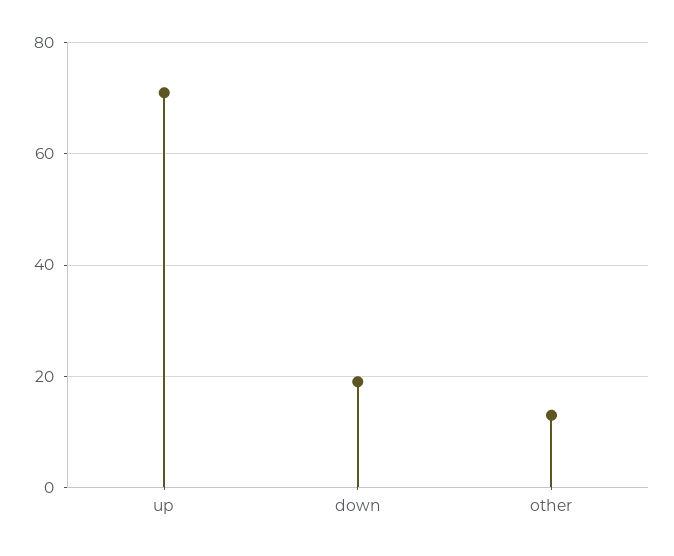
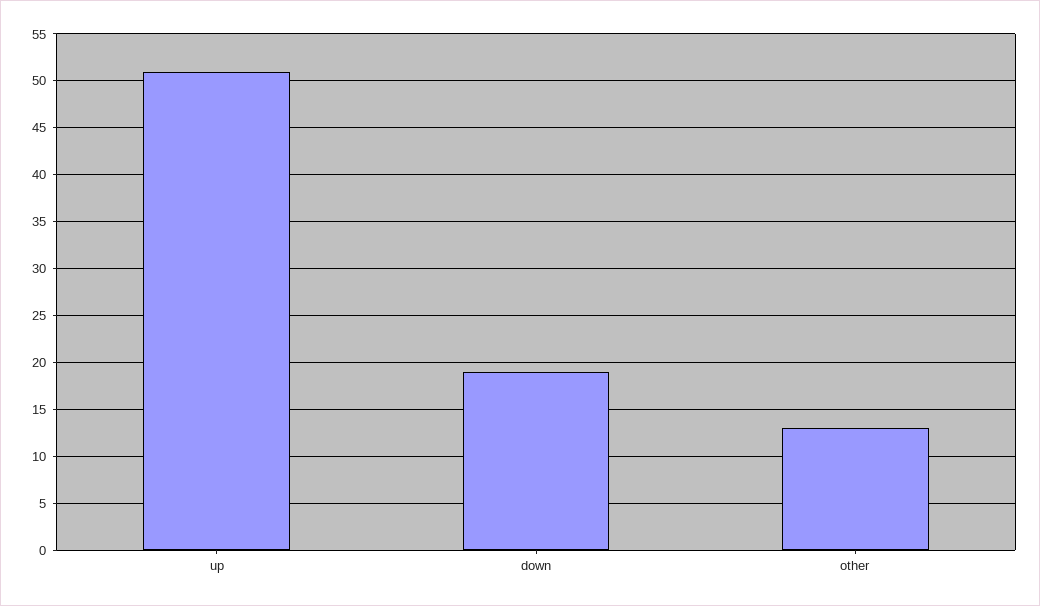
up: 70 -> 51

